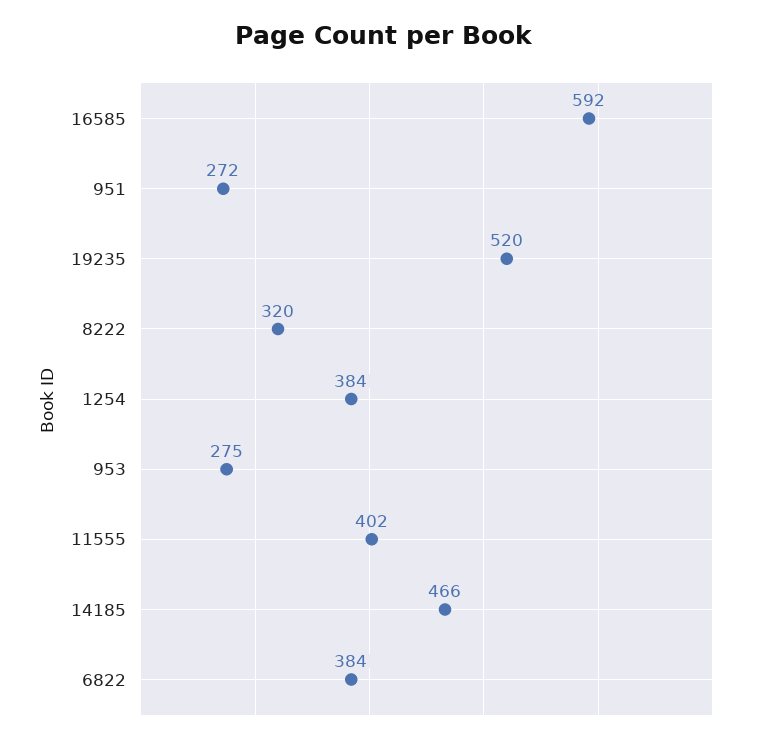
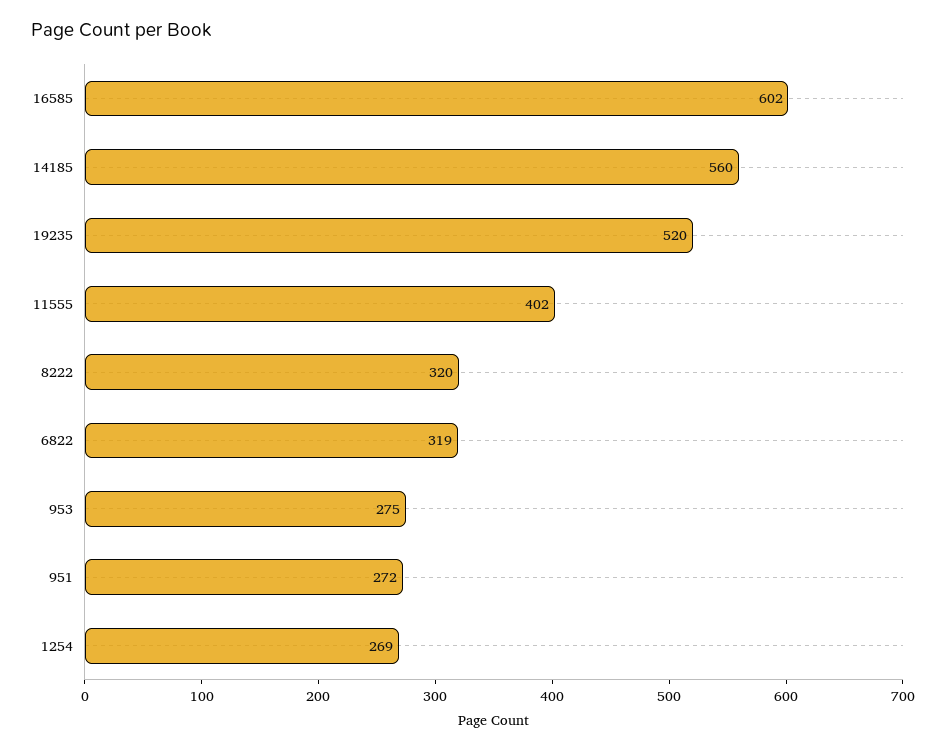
16585: 592 -> 602
1254: 384 -> 269
14185: 466 -> 560
6822: 384 -> 319

